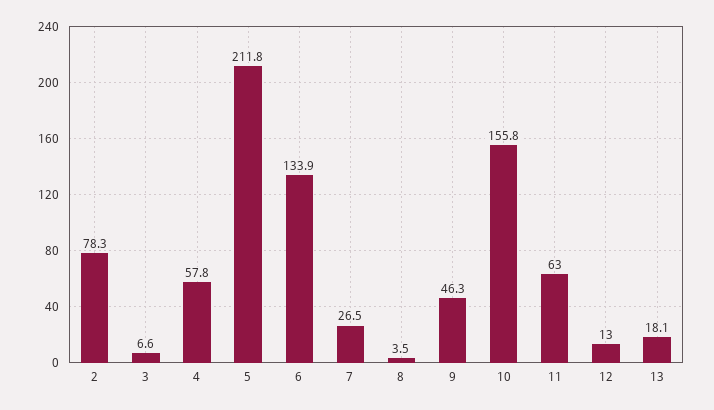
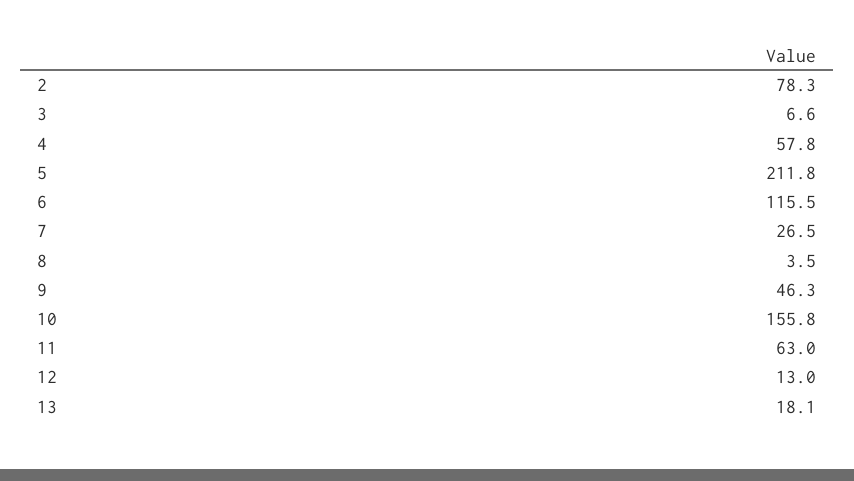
6: 133.9 -> 115.5

